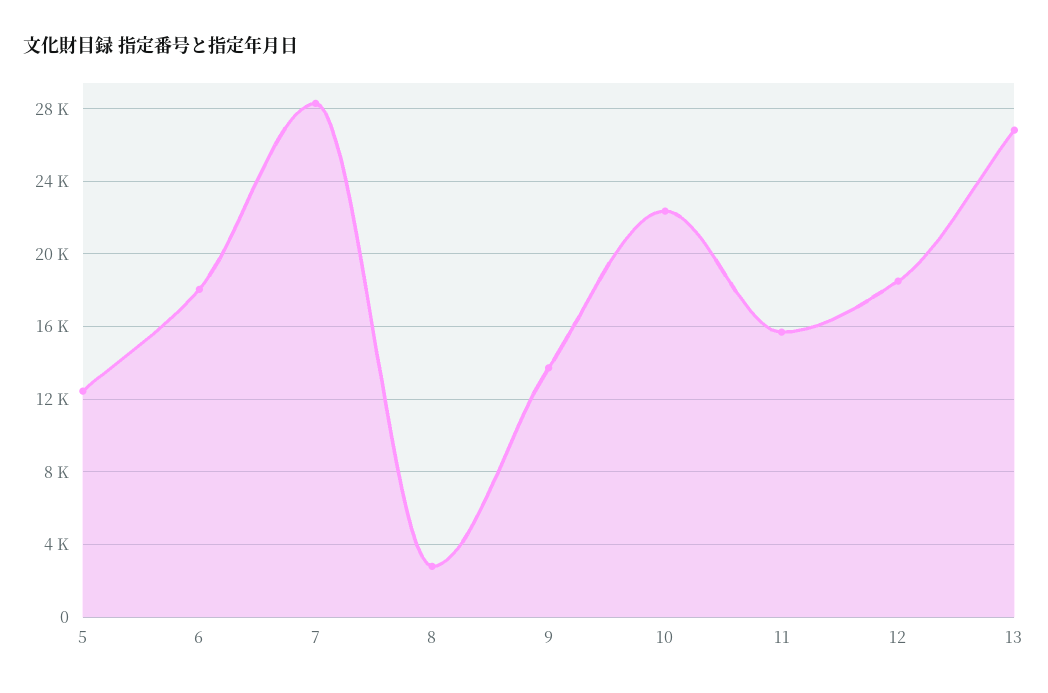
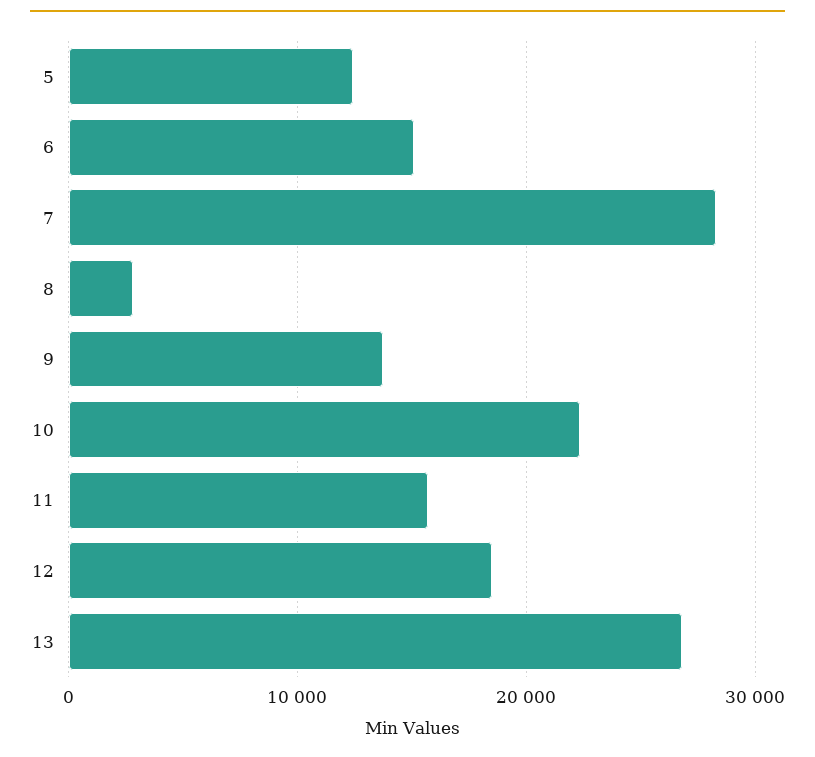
6: 18000 -> 15000

